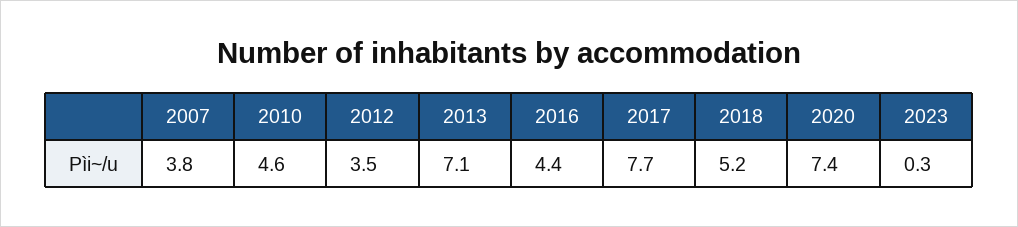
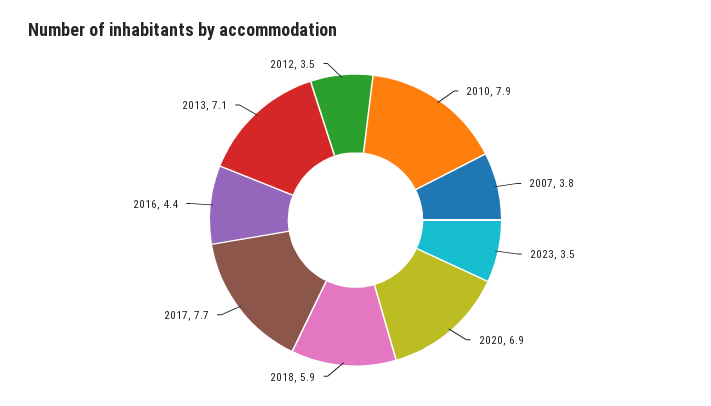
2010: 4.6 -> 7.9
2018: 5.2 -> 5.9
2020: 7.4 -> 6.9
2023: 0.3 -> 3.5

